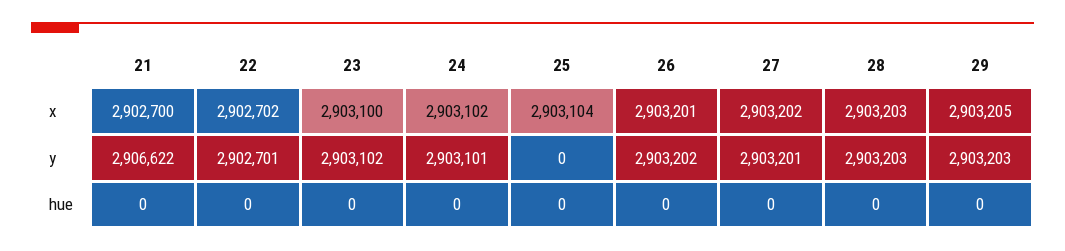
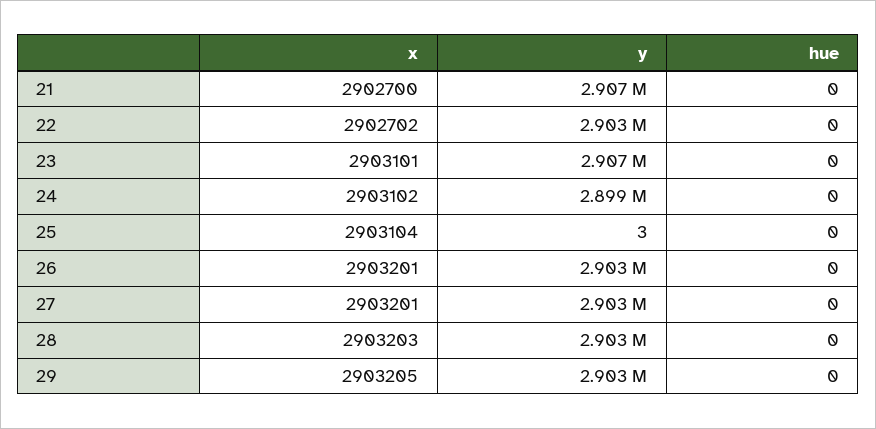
23, x: 2903100 -> 2903101
27, x: 2903202 -> 2903201
23, y: 2903102 -> 2907000
24, y: 2903101 -> 2899000
25, y: 0 -> 3

